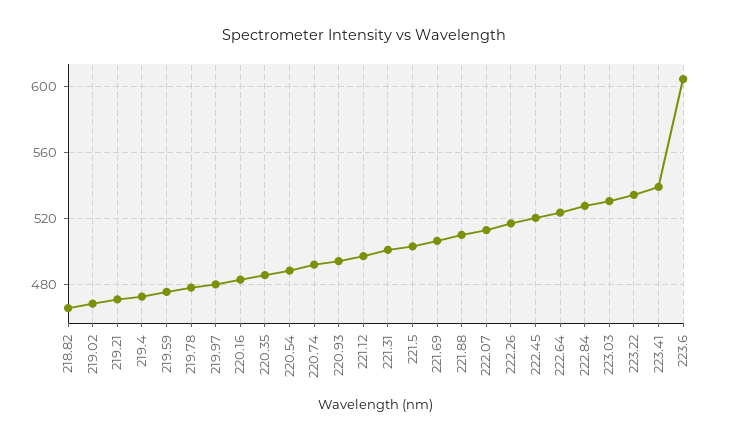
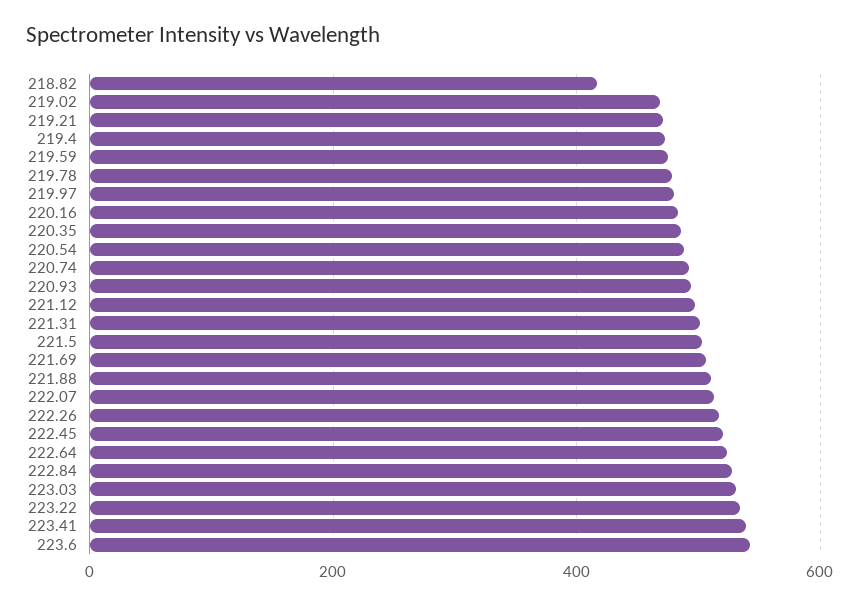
218.82: 465 -> 420
223.6: 605 -> 540

